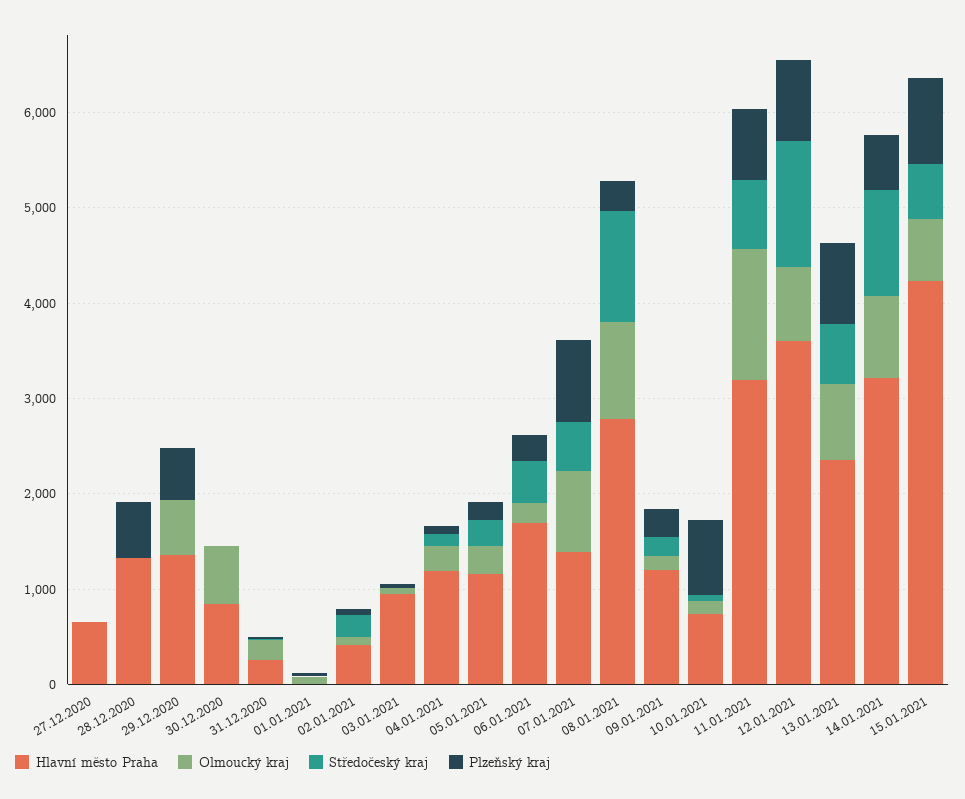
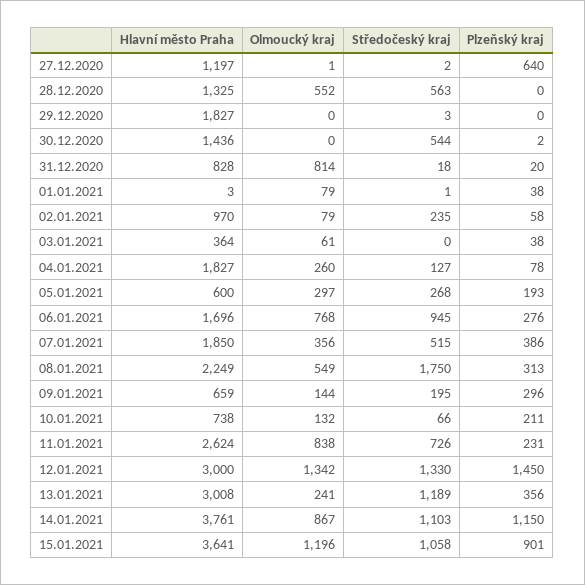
Hlavní město Praha, 27.12.2020: 600 -> 1197
Plzeňský kraj, 27.12.2020: 0 -> 640
Olmoucký kraj, 28.12.2020: 0 -> 552
Středočeský kraj, 28.12.2020: 0 -> 563
Plzeňský kraj, 28.12.2020: 600 -> 0
Hlavní město Praha, 29.12.2020: 1400 -> 1827
Olmoucký kraj, 29.12.2020: 600 -> 0
Plzeňský kraj, 29.12.2020: 600 -> 0
Hlavní město Praha, 30.12.2020: 800 -> 1436
Olmoucký kraj, 30.12.2020: 600 -> 0
Středočeský kraj, 30.12.2020: 0 -> 544
Hlavní město Praha, 31.12.2020: 200 -> 828
Olmoucký kraj, 31.12.2020: 200 -> 814
Hlavní město Praha, 02.01.2021: 400 -> 970
Hlavní město Praha, 03.01.2021: 1000 -> 364
Hlavní město Praha, 04.01.2021: 1200 -> 1827
Hlavní město Praha, 05.01.2021: 1200 -> 600
Olmoucký kraj, 06.01.2021: 200 -> 768
Středočeský kraj, 06.01.2021: 400 -> 945
Hlavní město Praha, 07.01.2021: 1400 -> 1850
Olmoucký kraj, 07.01.2021: 800 -> 356
Plzeňský kraj, 07.01.2021: 800 -> 386
Hlavní město Praha, 08.01.2021: 2800 -> 2249
Olmoucký kraj, 08.01.2021: 1000 -> 549
Středočeský kraj, 08.01.2021: 1200 -> 1750
Hlavní město Praha, 09.01.2021: 1200 -> 659
Plzeňský kraj, 10.01.2021: 800 -> 211
Hlavní město Praha, 11.01.2021: 3200 -> 2624
Olmoucký kraj, 11.01.2021: 1400 -> 838
Plzeňský kraj, 11.01.2021: 800 -> 231
Hlavní město Praha, 12.01.2021: 3600 -> 3000
Olmoucký kraj, 12.01.2021: 800 -> 1342
Plzeňský kraj, 12.01.2021: 800 -> 1450
Hlavní město Praha, 13.01.2021: 2400 -> 3008
Olmoucký kraj, 13.01.2021: 800 -> 241
Středočeský kraj, 13.01.2021: 600 -> 1189
Plzeňský kraj, 13.01.2021: 800 -> 356
Hlavní město Praha, 14.01.2021: 3200 -> 3761
Plzeňský kraj, 14.01.2021: 600 -> 1150
Hlavní město Praha, 15.01.2021: 4200 -> 3641
Olmoucký kraj, 15.01.2021: 600 -> 1196
Středočeský kraj, 15.01.2021: 600 -> 1058

